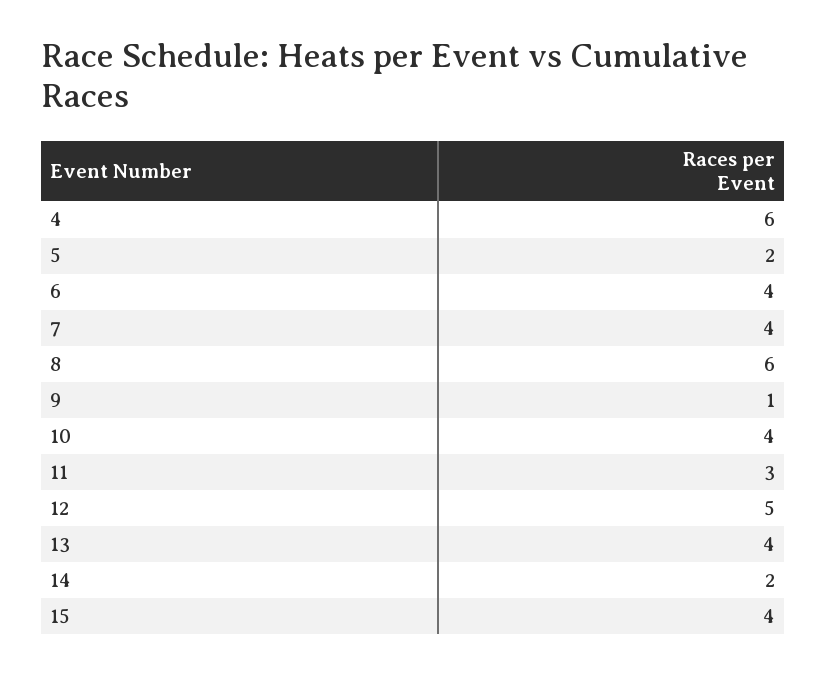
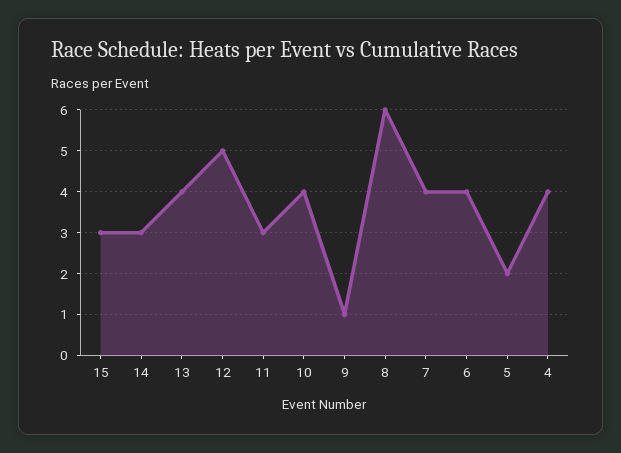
4: 6 -> 4
14: 2 -> 3
15: 4 -> 3

